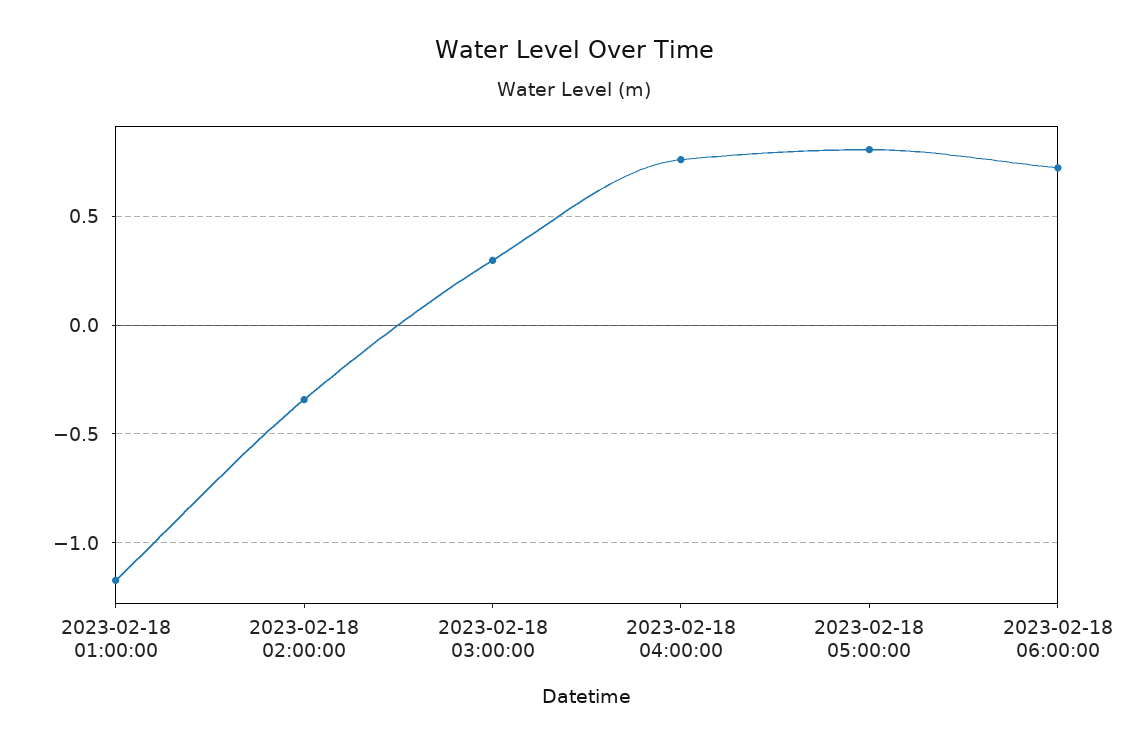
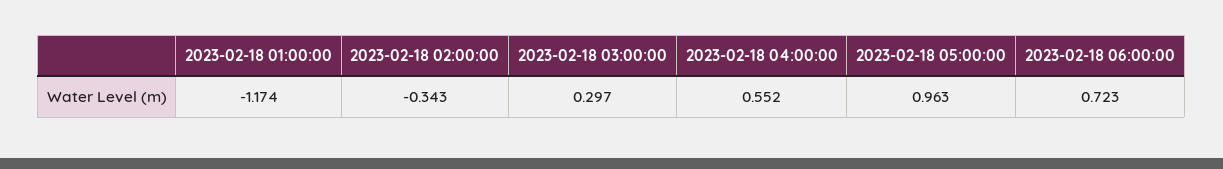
2023-02-18 04:00:00: 0.75 -> 0.552
2023-02-18 05:00:00: 0.8 -> 0.963

